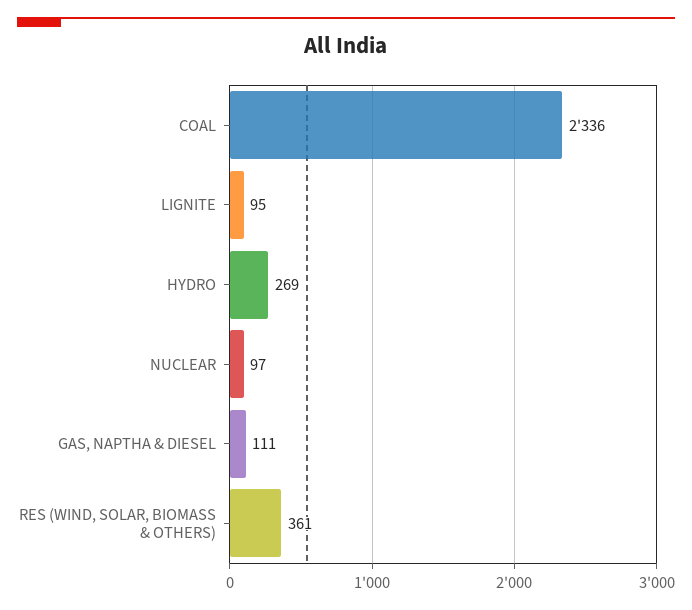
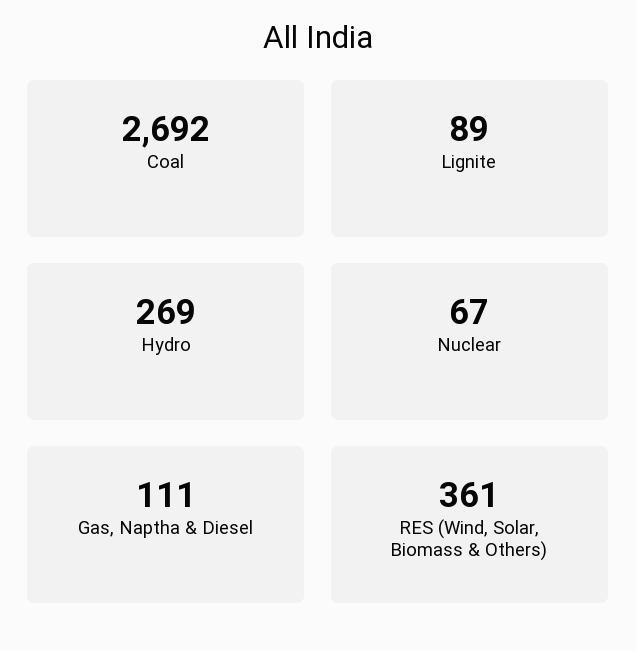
COAL: 2336 -> 2692
LIGNITE: 95 -> 89
NUCLEAR: 97 -> 67

